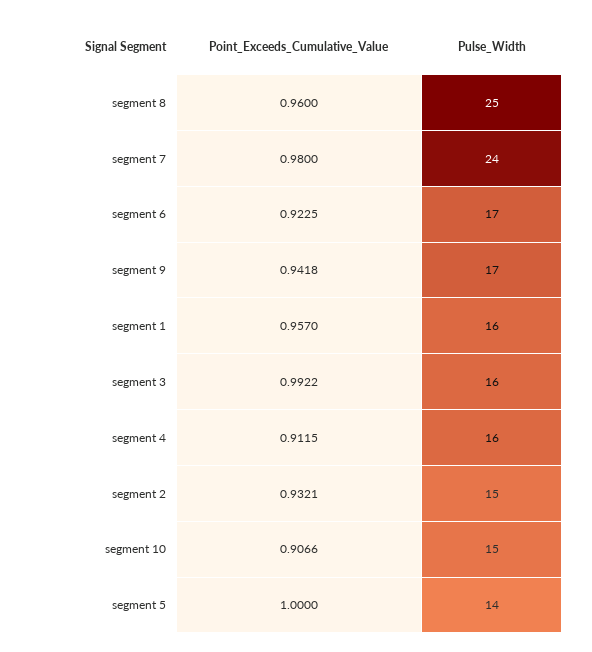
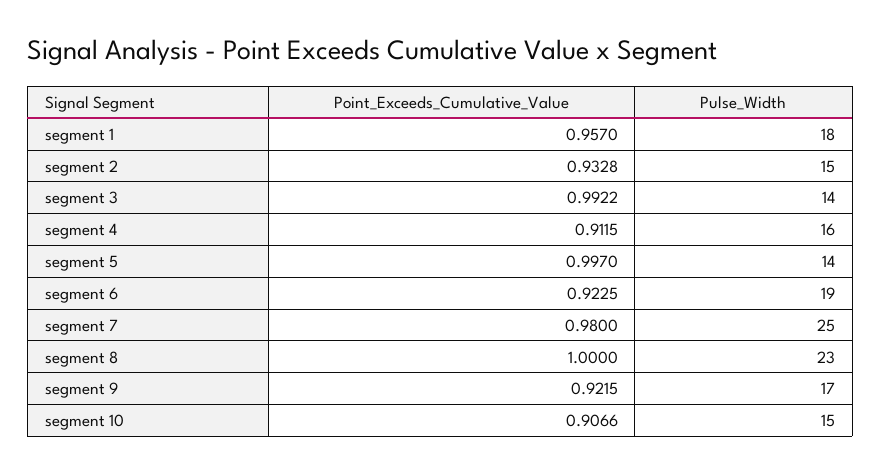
Point_Exceeds_Cumulative_Value, segment 8: 0.96 -> 1
Pulse_Width, segment 8: 25 -> 23
Pulse_Width, segment 7: 24 -> 25
Pulse_Width, segment 6: 17 -> 19
Point_Exceeds_Cumulative_Value, segment 9: 0.9418 -> 0.9215
Pulse_Width, segment 1: 16 -> 18
Pulse_Width, segment 3: 16 -> 14
Point_Exceeds_Cumulative_Value, segment 2: 0.9321 -> 0.9328
Point_Exceeds_Cumulative_Value, segment 5: 1 -> 0.997

